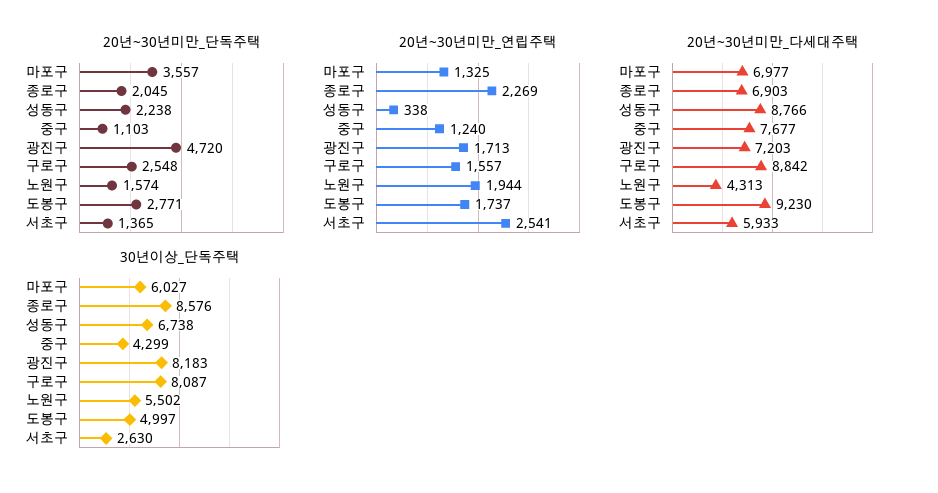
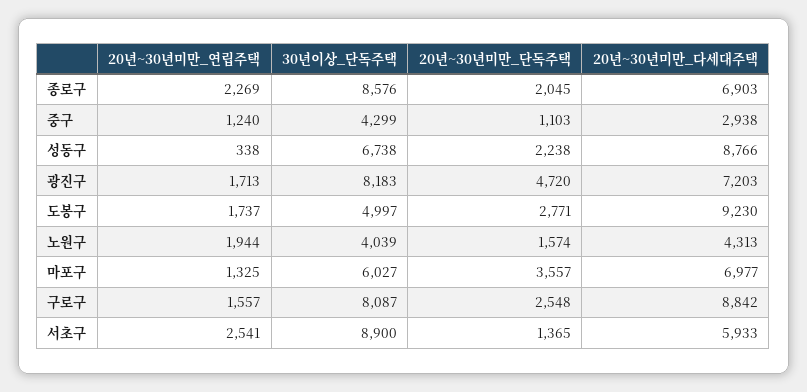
20년~30년미만_다세대주택, 중구: 7677 -> 2938
30년이상_단독주택, 노원구: 5502 -> 4039
30년이상_단독주택, 서초구: 2630 -> 8900

